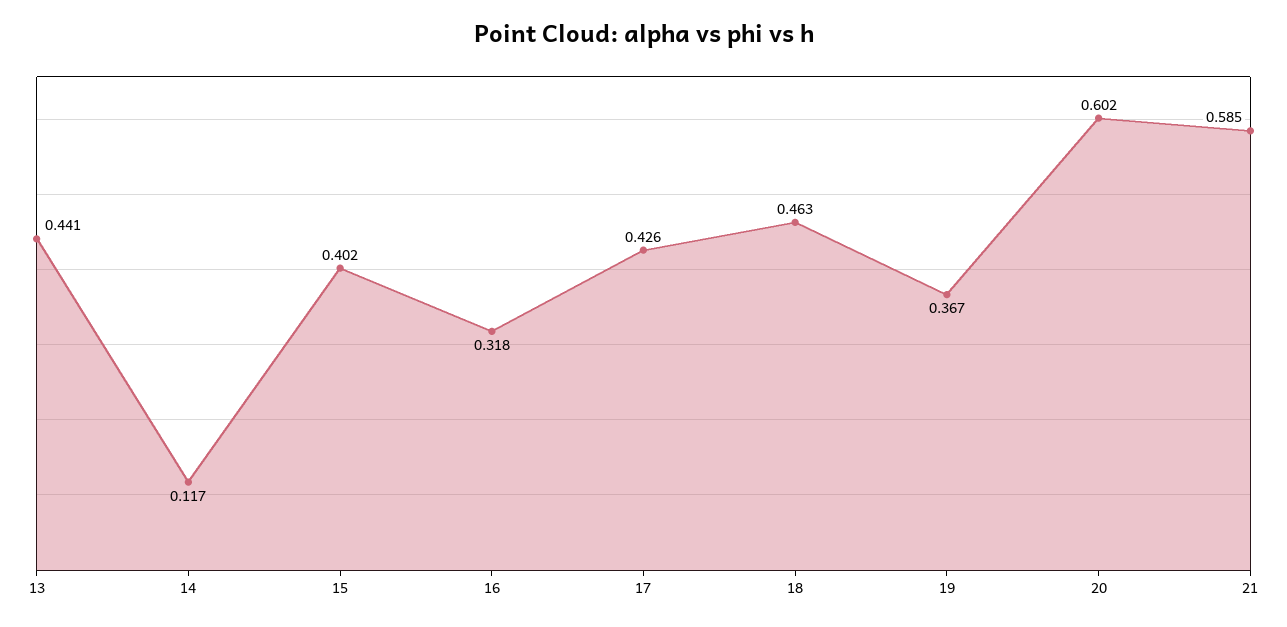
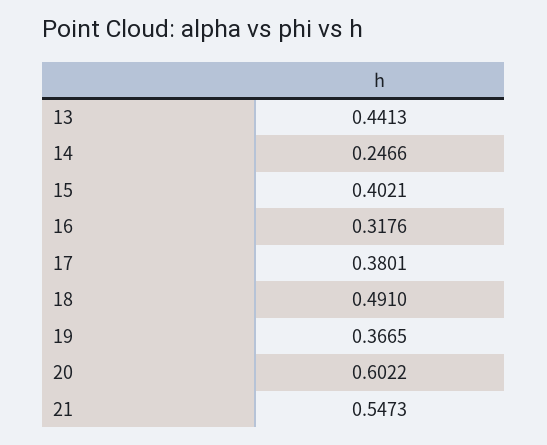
14: 0.117 -> 0.2466
17: 0.426 -> 0.3801
18: 0.463 -> 0.491
21: 0.585 -> 0.5473

